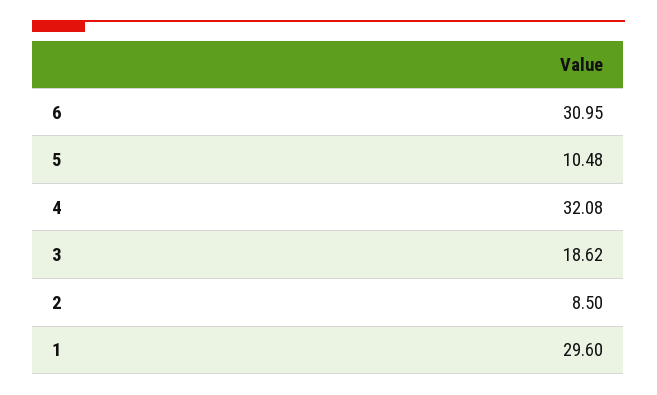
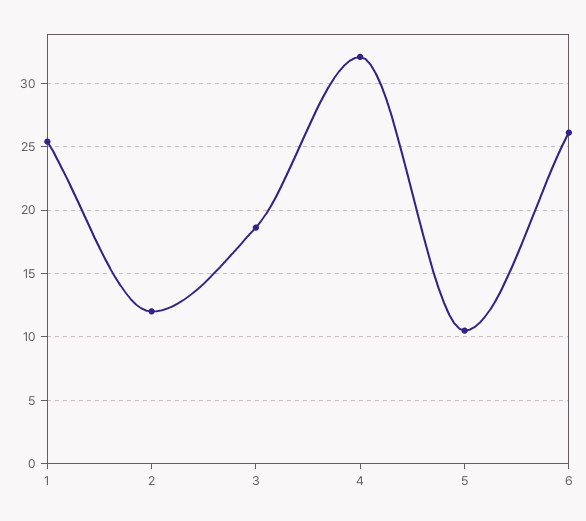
6: 30.95 -> 26
2: 8.5 -> 12
1: 29.6 -> 25.5

